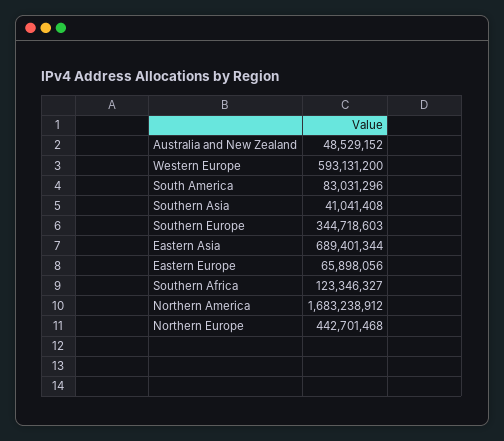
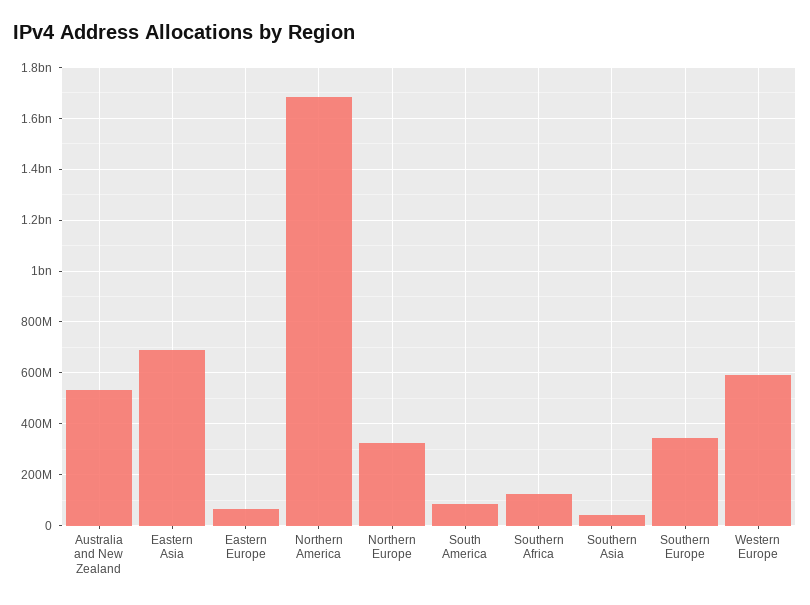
Australia and New Zealand: 48529152 -> 525000000
Northern Europe: 442701468 -> 325000000

